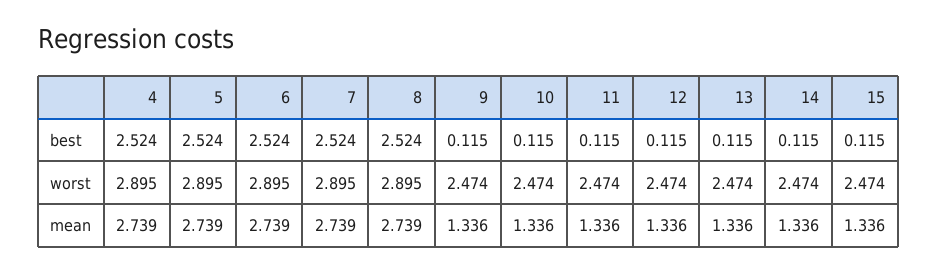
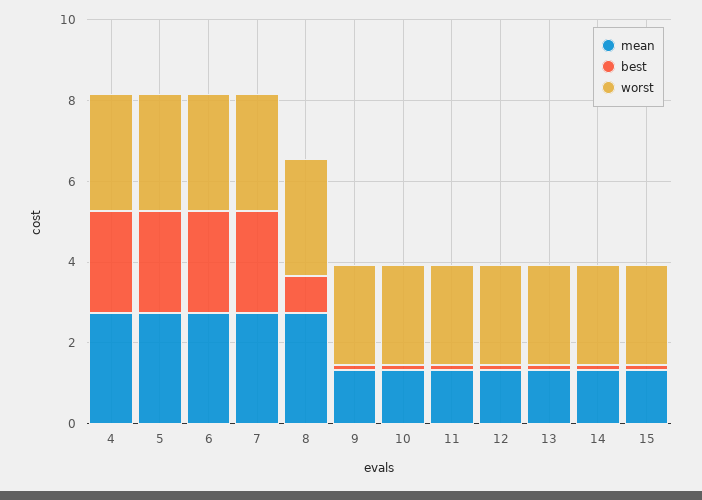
best, 8: 2.524 -> 1

